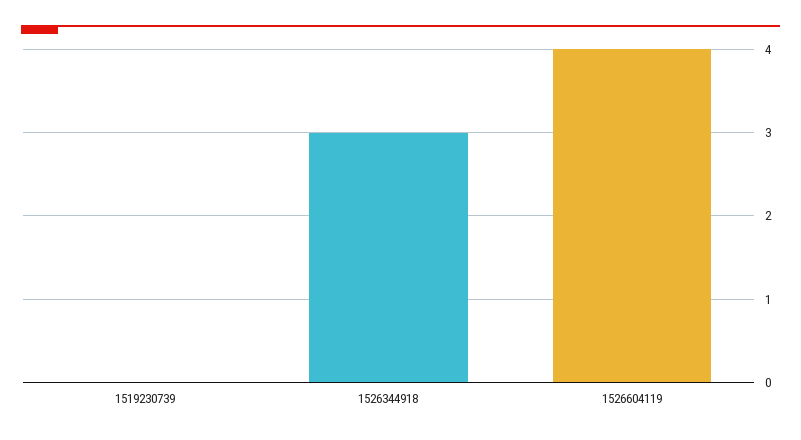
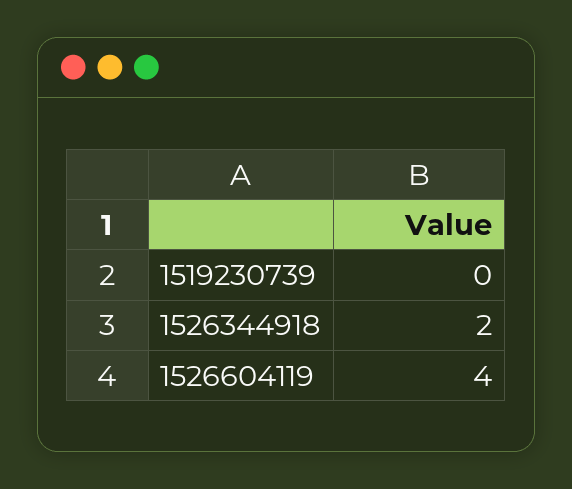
1526344918: 3 -> 2

